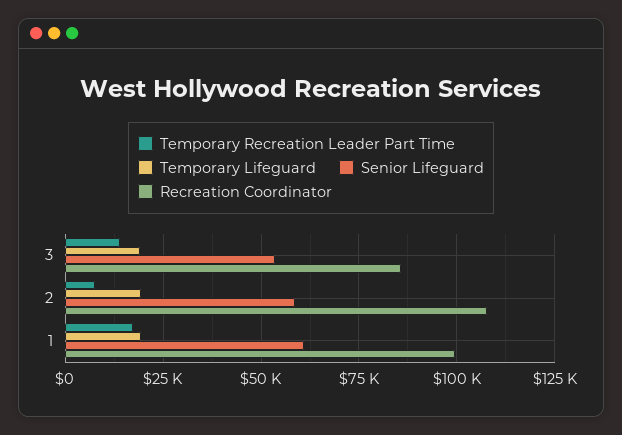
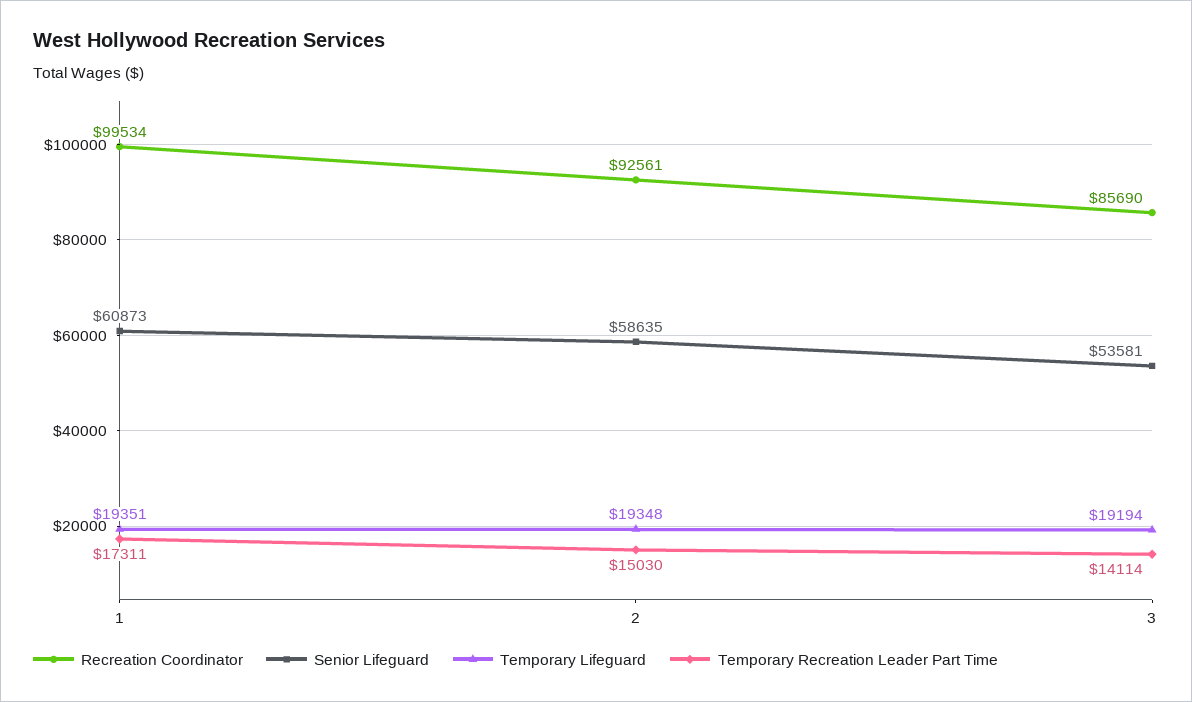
Temporary Recreation Leader Part Time, 2: 7500 -> 15030
Recreation Coordinator, 2: 107500 -> 92561

